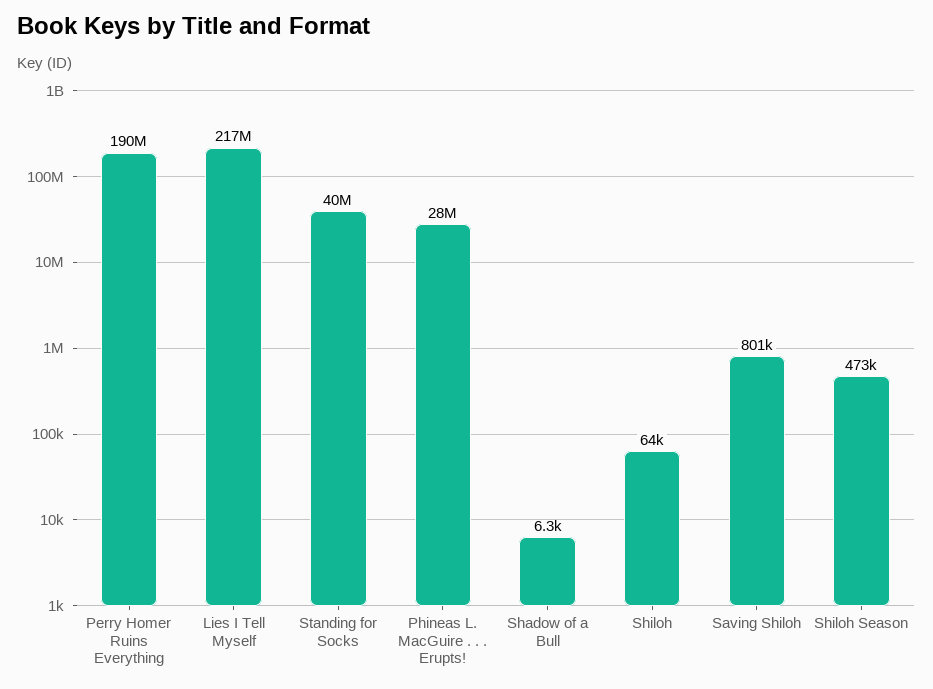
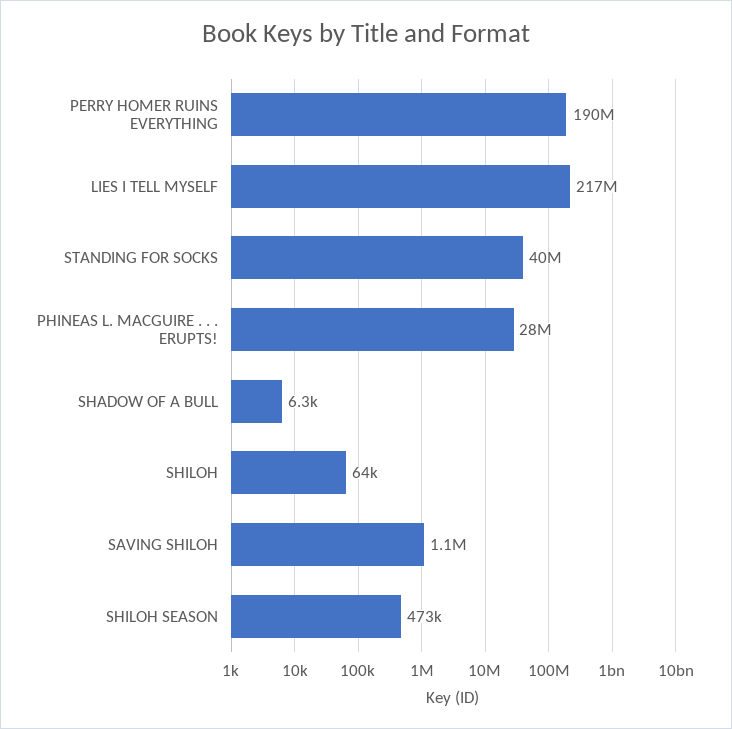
Saving Shiloh: 801000 -> 1100000

